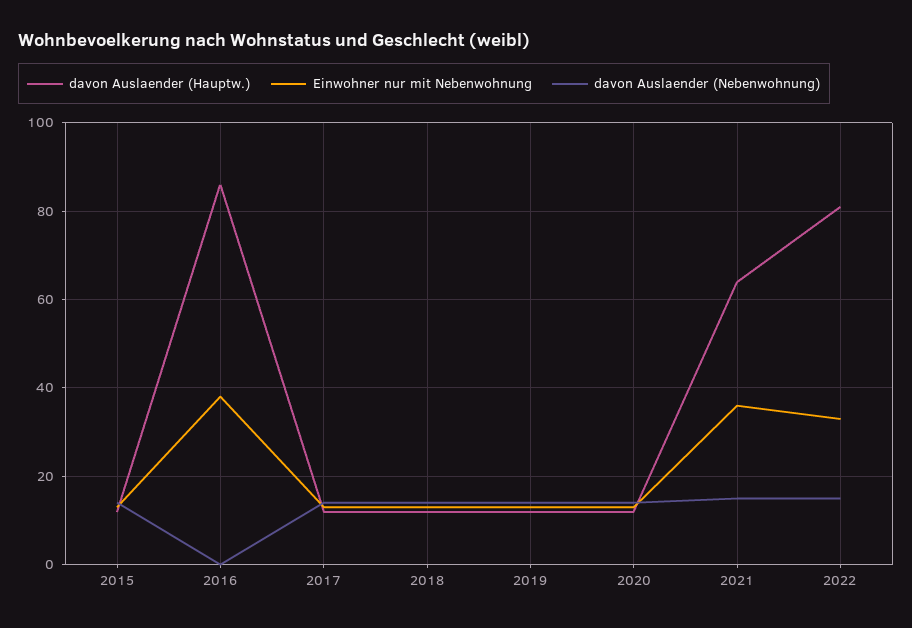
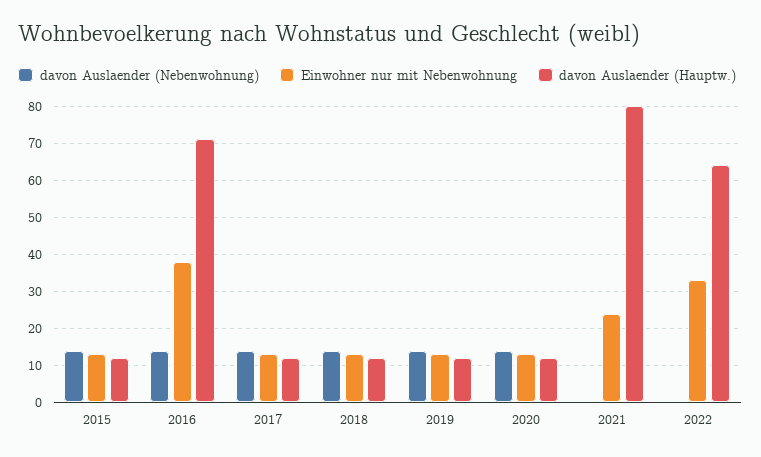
davon Auslaender (Hauptw.), 2016: 85 -> 70
davon Auslaender (Nebenwohnung), 2016: 0 -> 15
davon Auslaender (Hauptw.), 2021: 65 -> 80
Einwohner nur mit Nebenwohnung, 2021: 35 -> 25
davon Auslaender (Nebenwohnung), 2021: 15 -> 0
davon Auslaender (Hauptw.), 2022: 80 -> 65
davon Auslaender (Nebenwohnung), 2022: 15 -> 0

